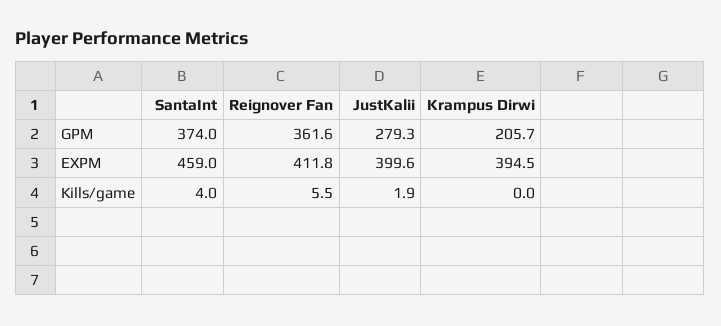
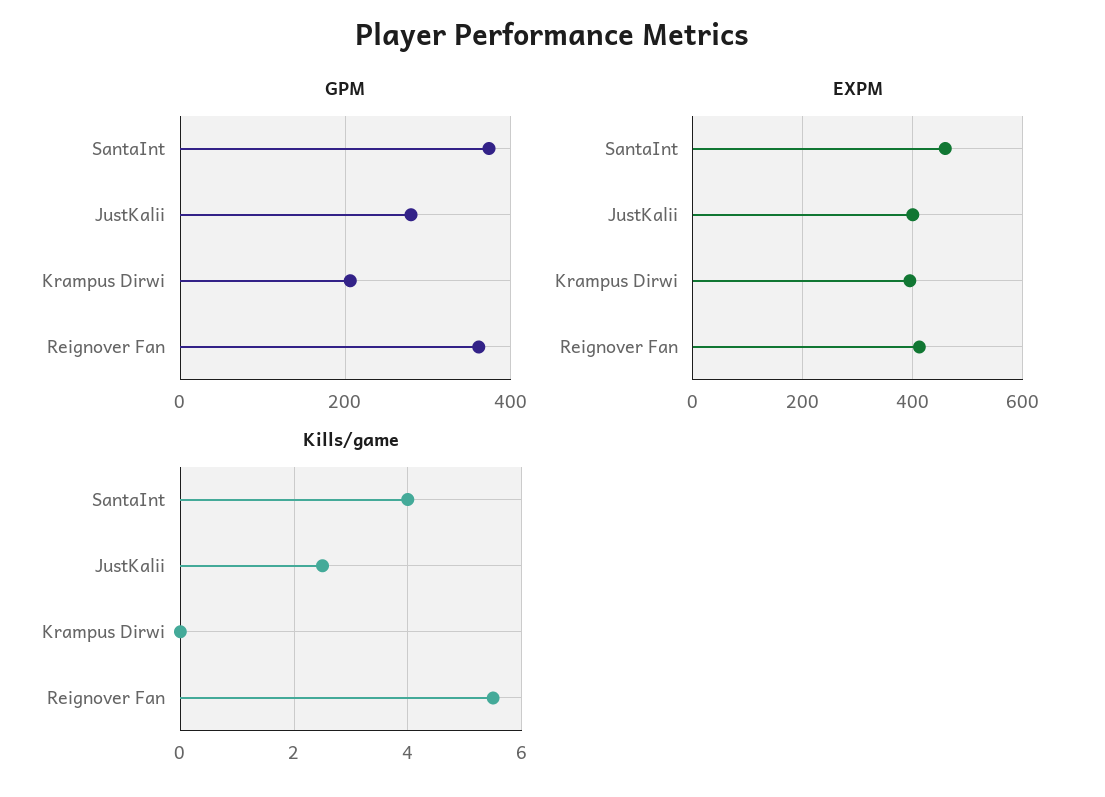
Kills/game, JustKalii: 1.9 -> 2.5

